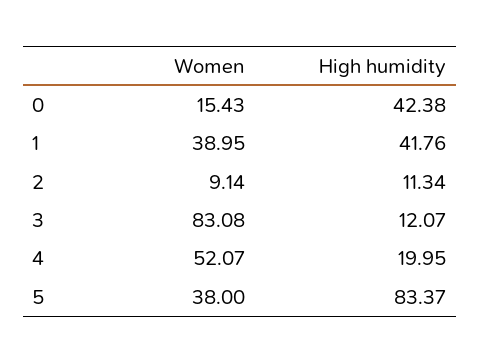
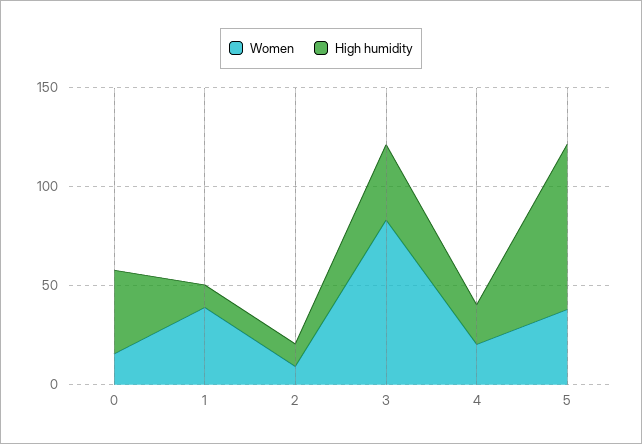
High humidity, 1: 41.76 -> 10
High humidity, 3: 12.07 -> 40
Women, 4: 52.07 -> 20

